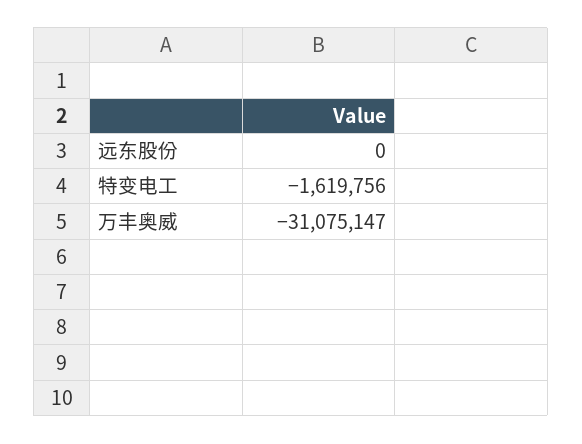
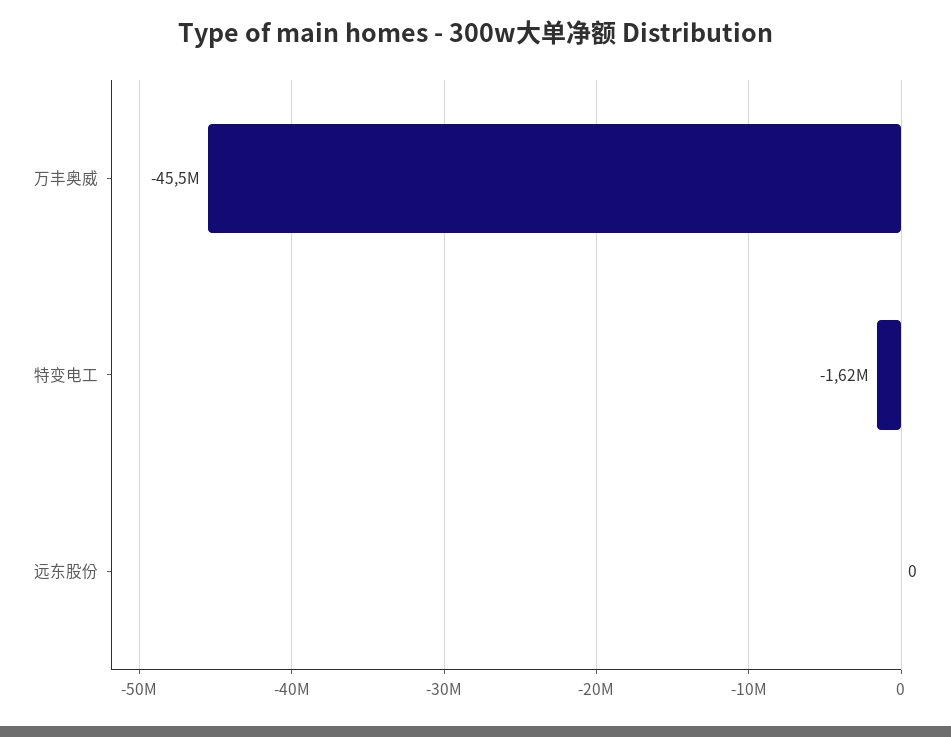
万丰奥威: -31075147 -> -45500000

